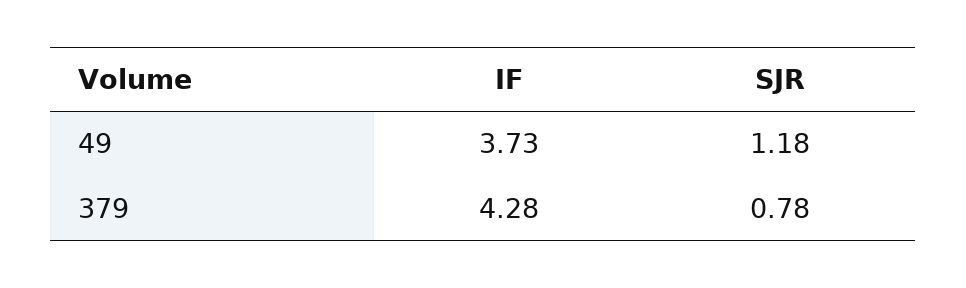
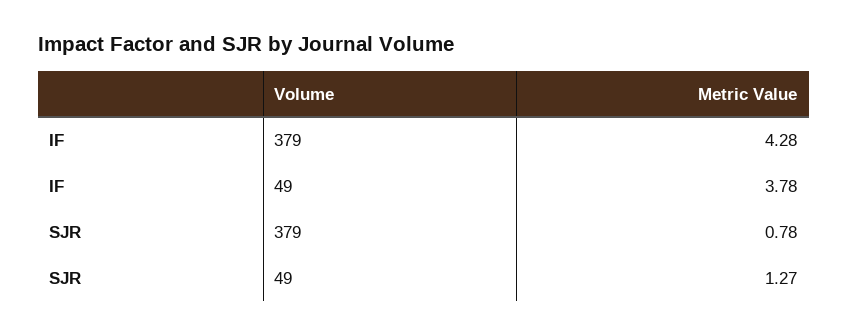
IF, 49: 3.73 -> 3.78
SJR, 49: 1.18 -> 1.27

